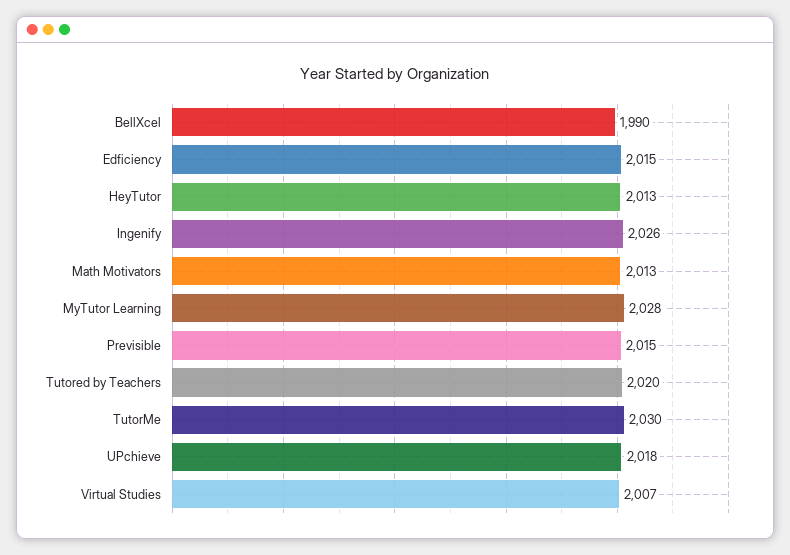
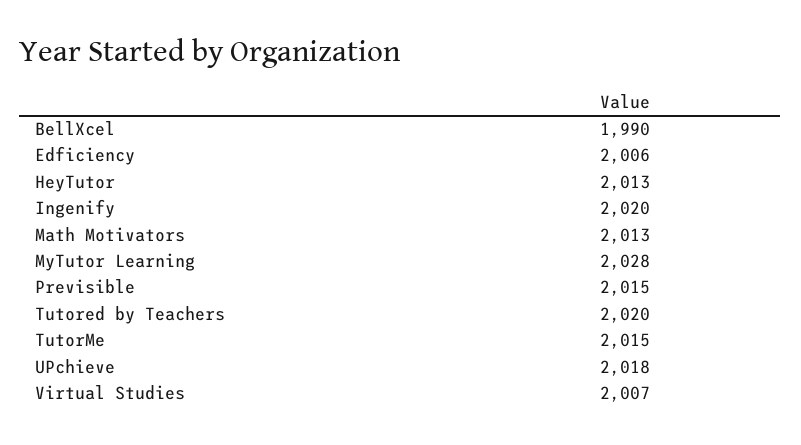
Edficiency: 2015 -> 2006
Ingenify: 2026 -> 2020
TutorMe: 2030 -> 2015

